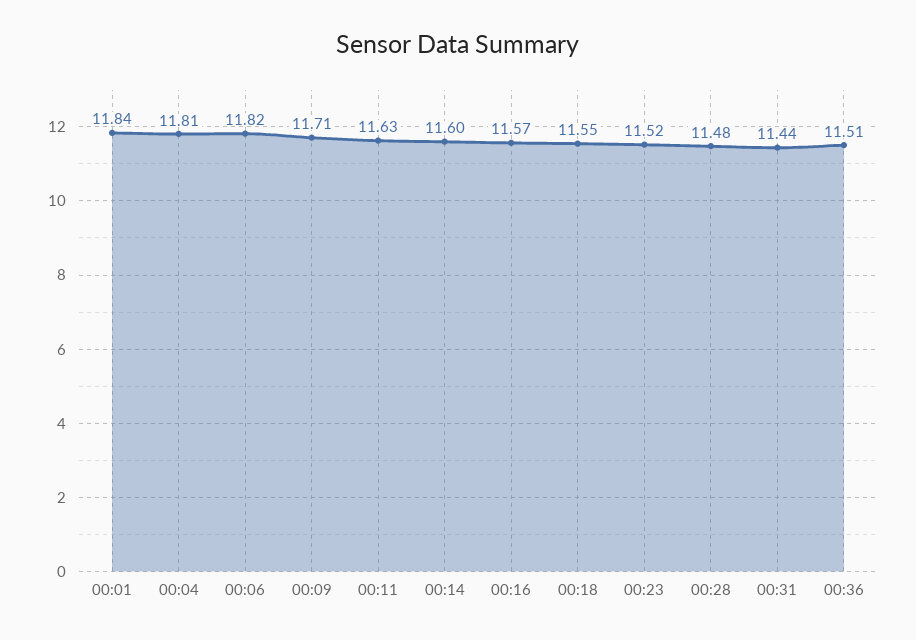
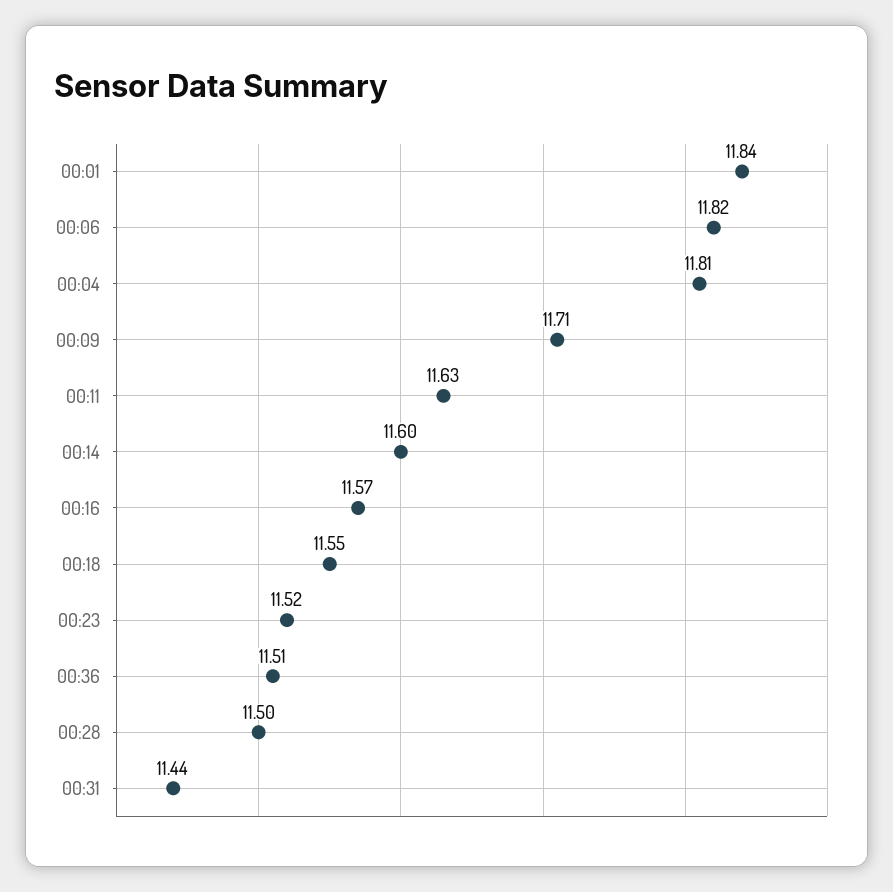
00:28: 11.48 -> 11.5

